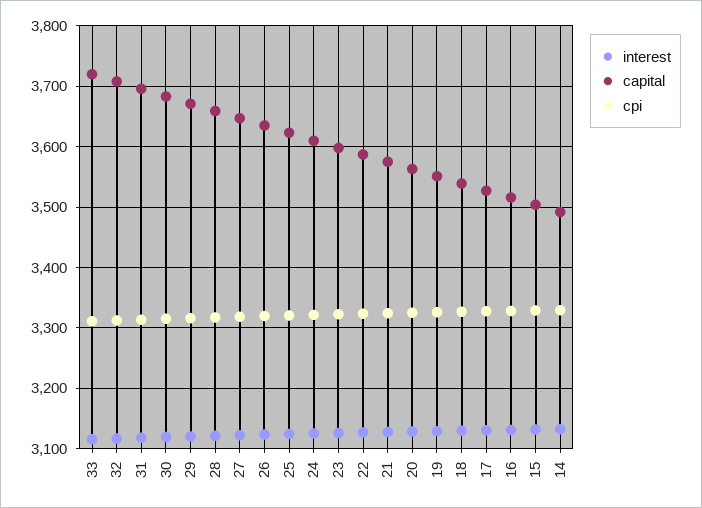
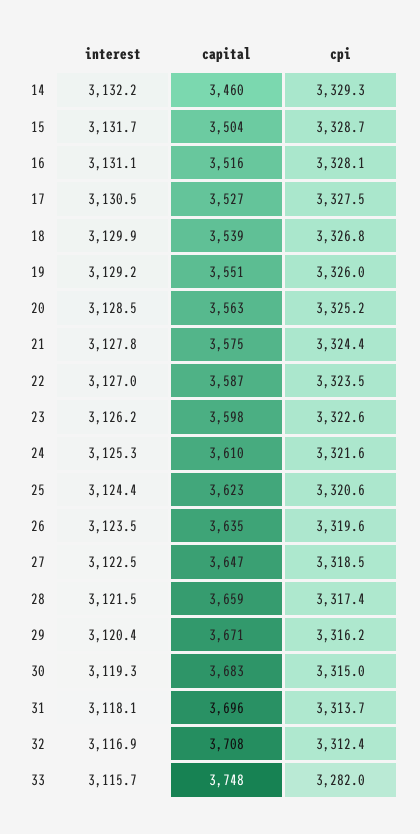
capital, 33: 3720 -> 3748
cpi, 33: 3310 -> 3282
capital, 14: 3490 -> 3460

